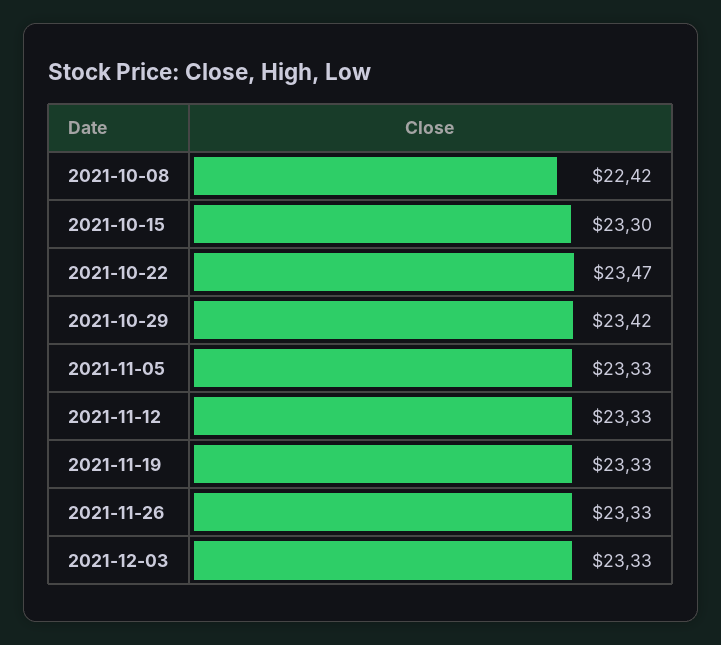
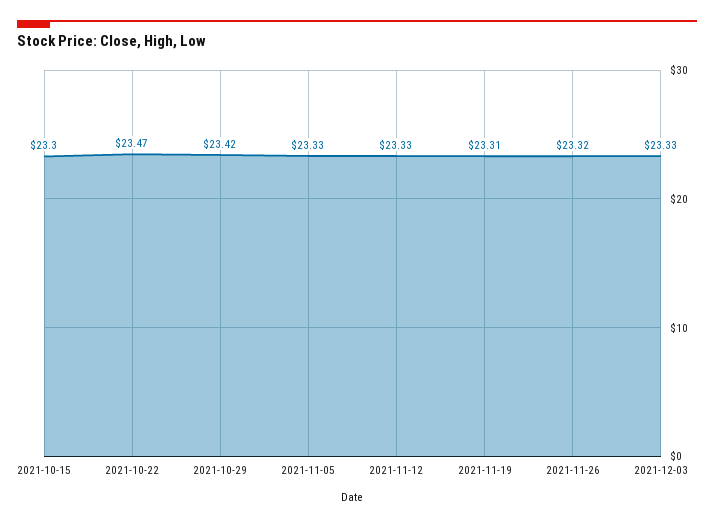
2021-10-08: 22.42 -> none
2021-11-19: 23.33 -> 23.31
2021-11-26: 23.33 -> 23.32

